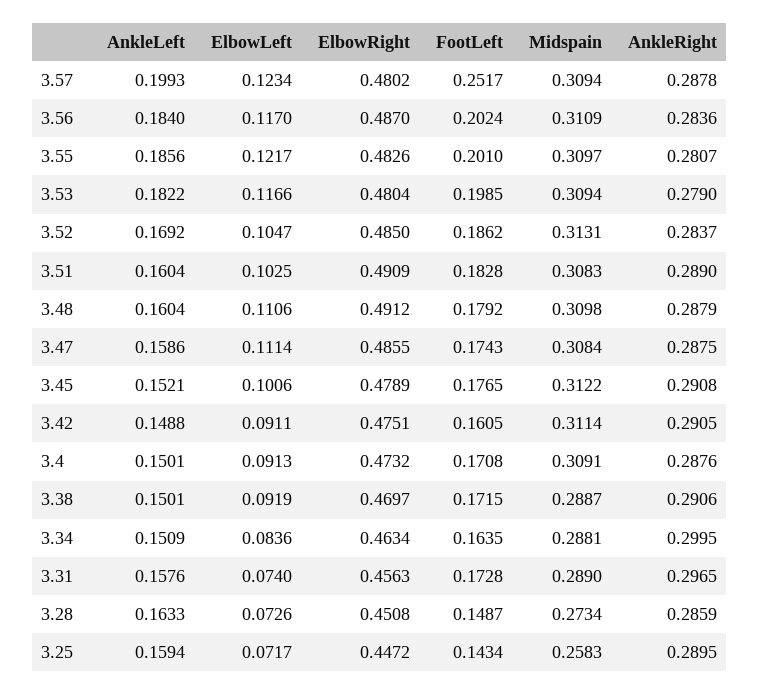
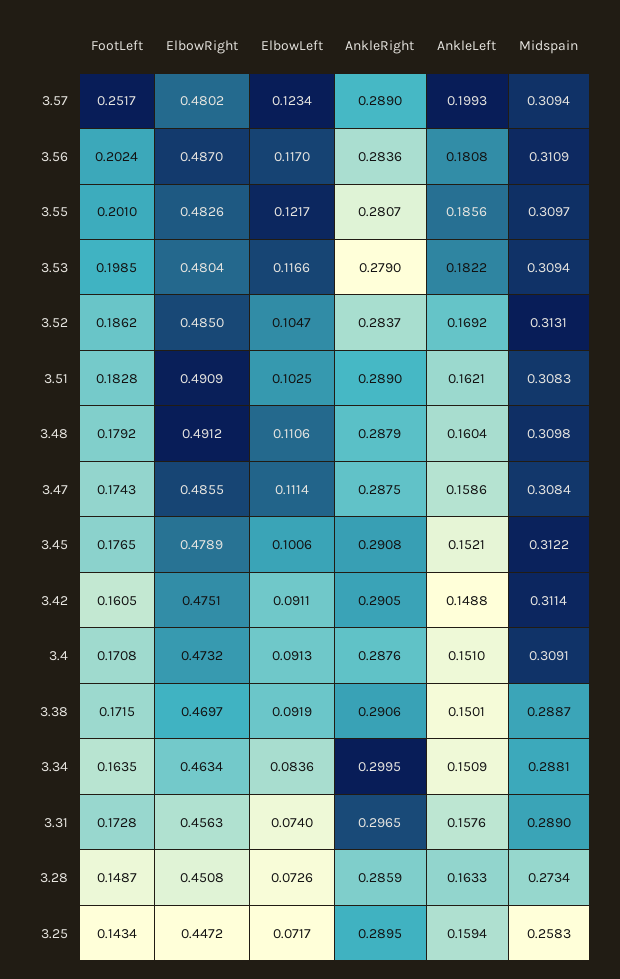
AnkleRight, 3.57: 0.2878 -> 0.289
AnkleLeft, 3.56: 0.184 -> 0.1808
AnkleLeft, 3.51: 0.1604 -> 0.1621
AnkleLeft, 3.4: 0.1501 -> 0.151

